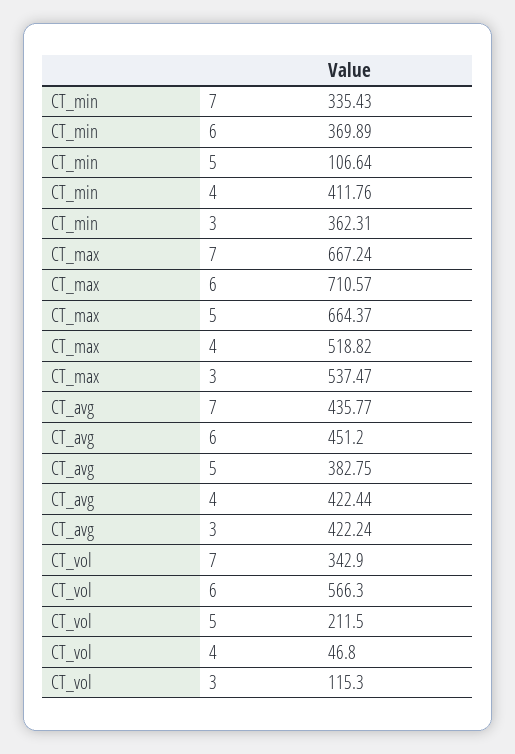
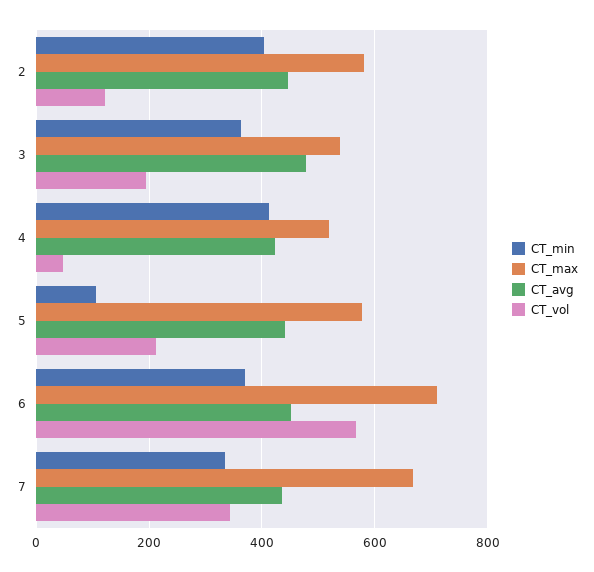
CT_max, 5: 664.37 -> 580
CT_avg, 5: 382.75 -> 440
CT_avg, 3: 422.24 -> 480
CT_vol, 3: 115.3 -> 200
CT_min, 2: none -> 400
CT_max, 2: none -> 580
CT_avg, 2: none -> 440
CT_vol, 2: none -> 120

